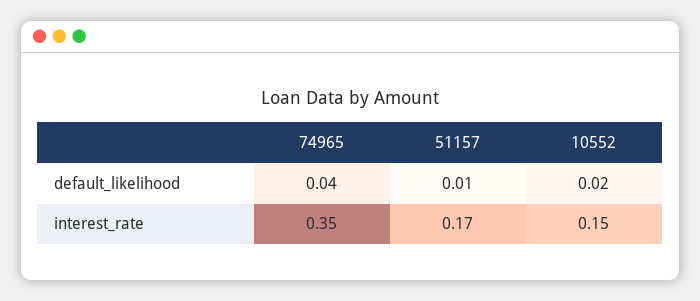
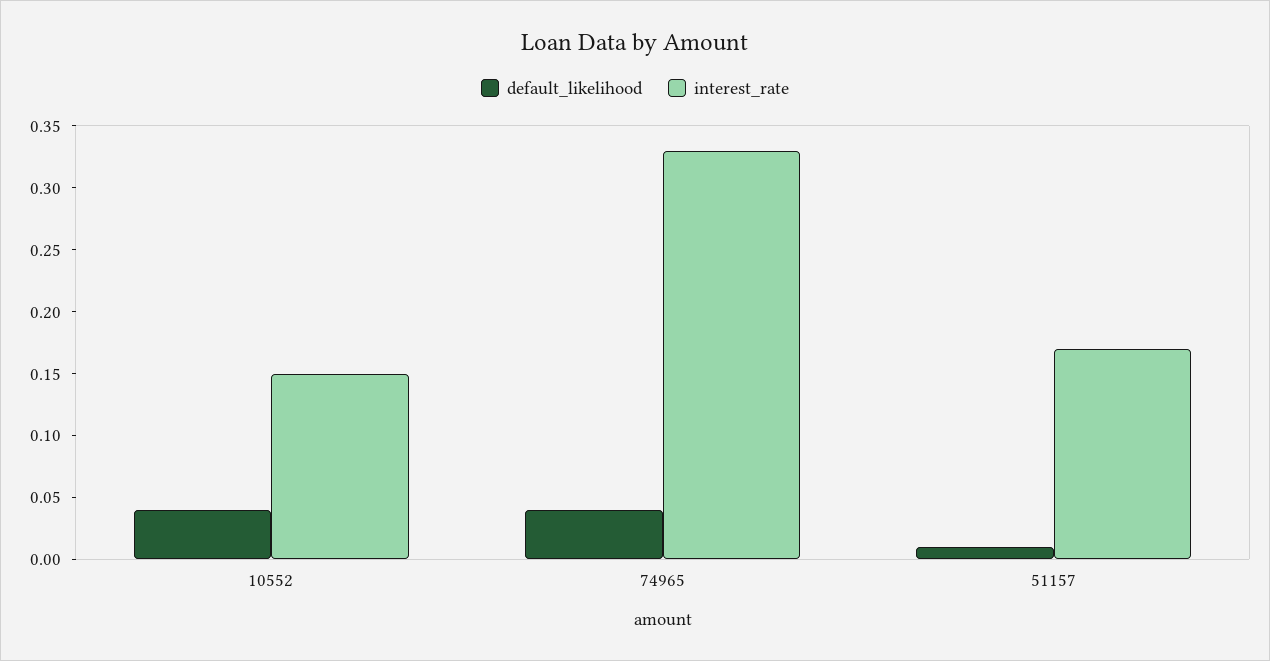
default_likelihood, 10552: 0.02 -> 0.04
interest_rate, 74965: 0.35 -> 0.33

